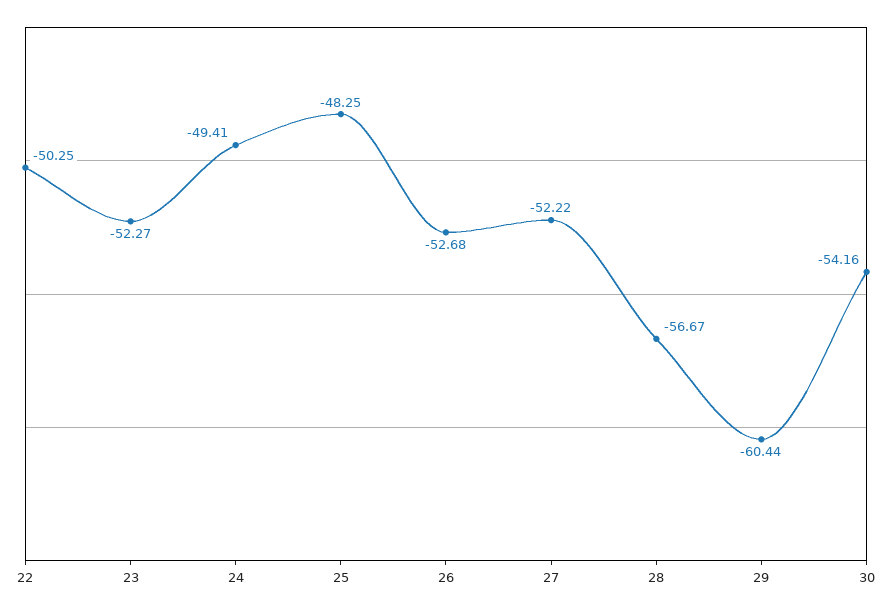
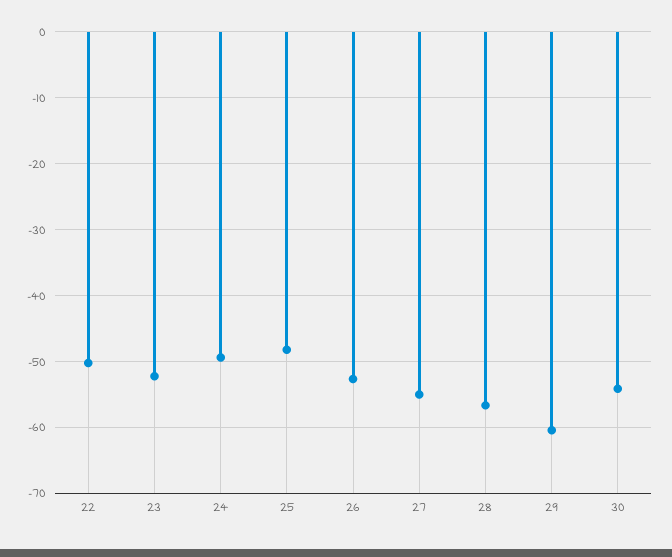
27: -52.22 -> -55

